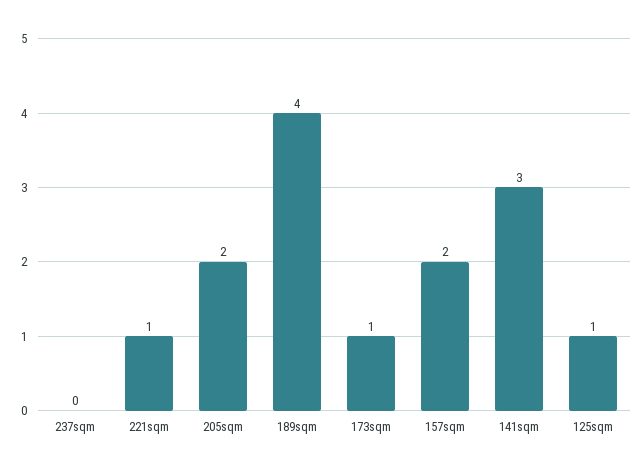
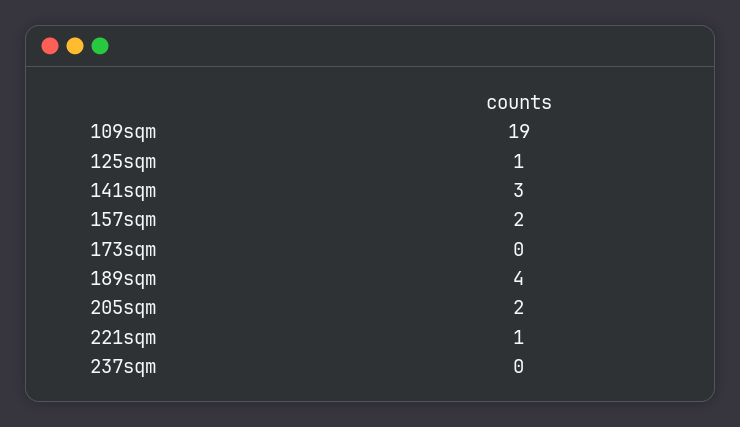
173sqm: 1 -> 0
109sqm: none -> 19

